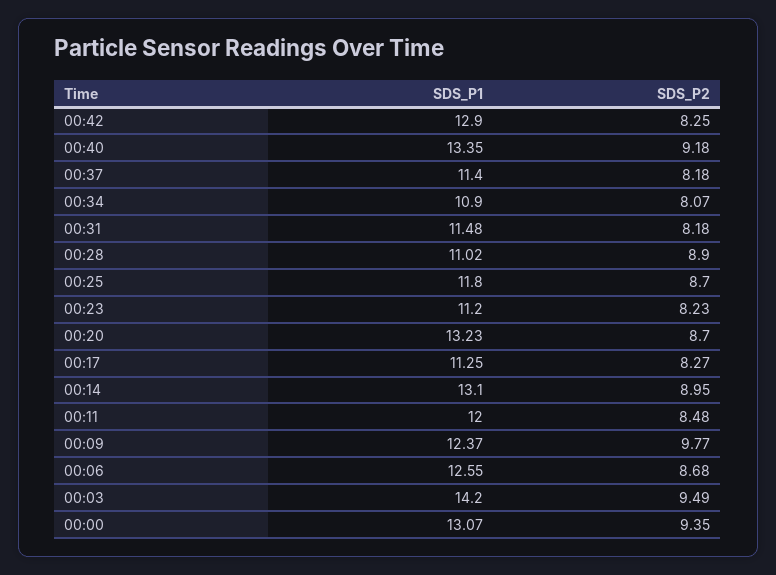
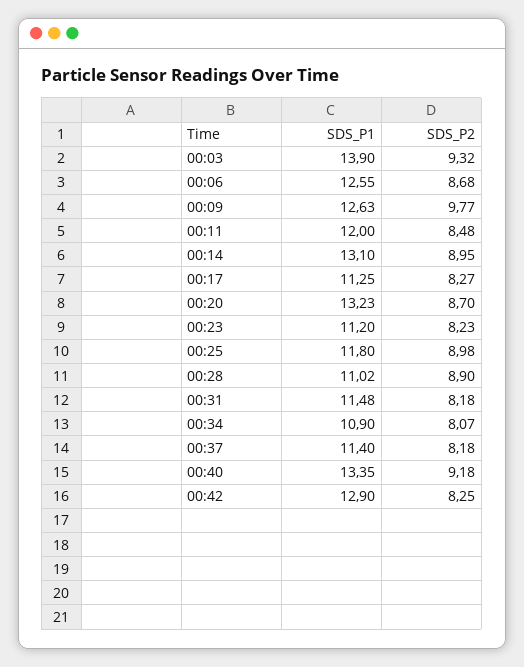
SDS_P2, 00:25: 8.7 -> 8.98
SDS_P1, 00:09: 12.37 -> 12.63
SDS_P1, 00:03: 14.2 -> 13.9
SDS_P2, 00:03: 9.49 -> 9.32
SDS_P1, 00:00: 13.07 -> none
SDS_P2, 00:00: 9.35 -> none

